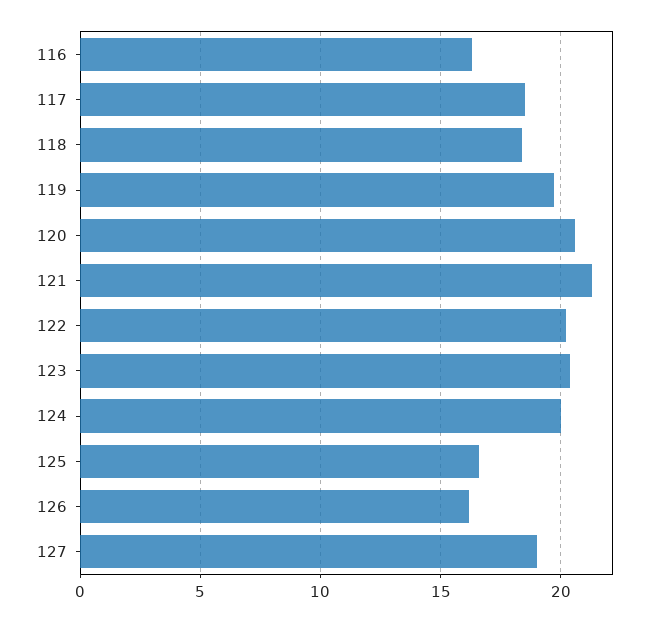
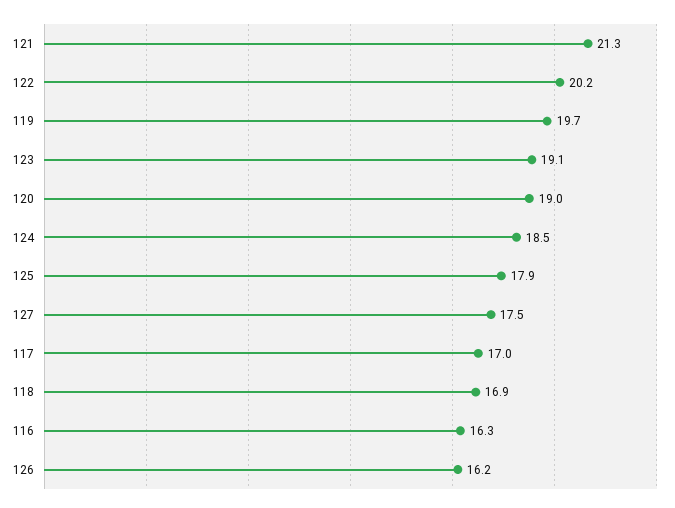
117: 18.5 -> 17
118: 18.5 -> 16.9
120: 20.5 -> 19
123: 20.5 -> 19.1
124: 20 -> 18.5
125: 16.5 -> 17.9
127: 19 -> 17.5

